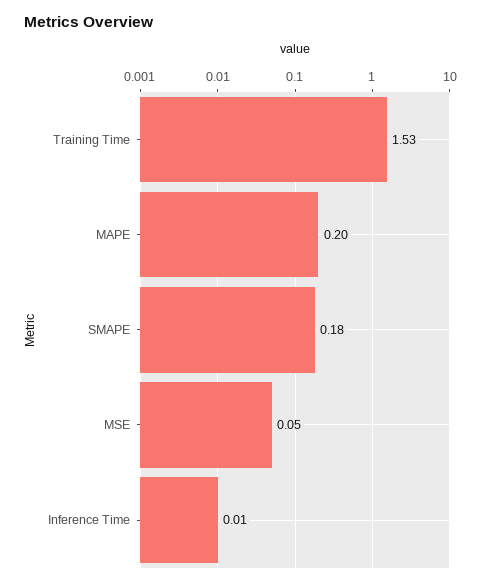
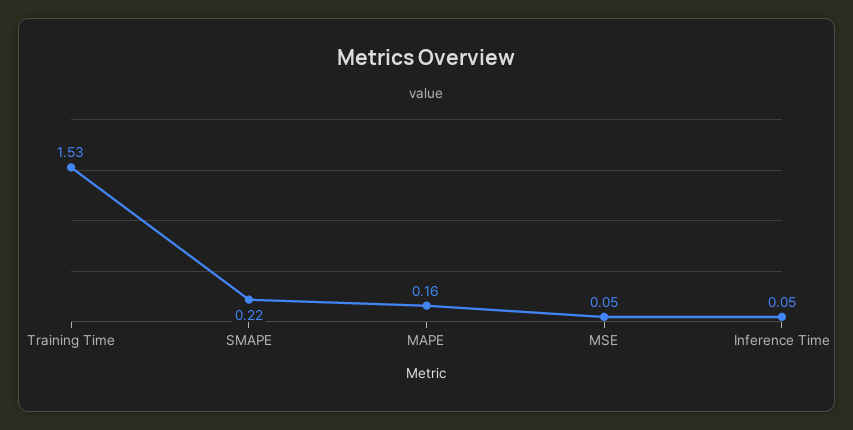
MAPE: 0.2 -> 0.16
SMAPE: 0.18 -> 0.22
Inference Time: 0.01 -> 0.05

